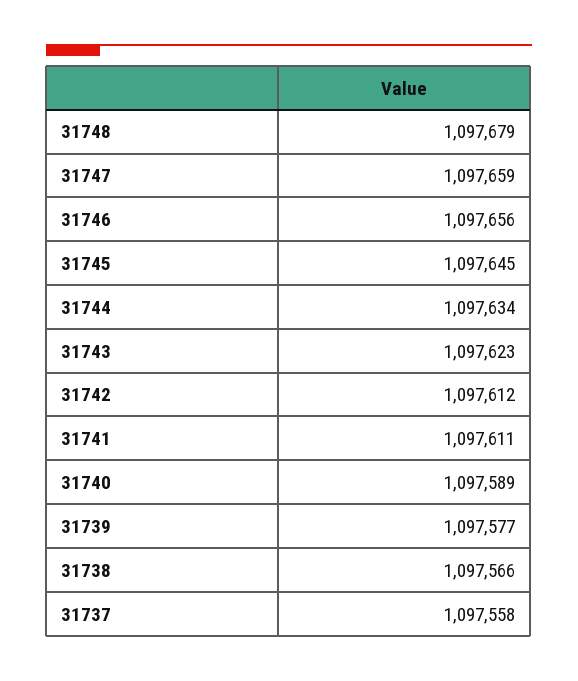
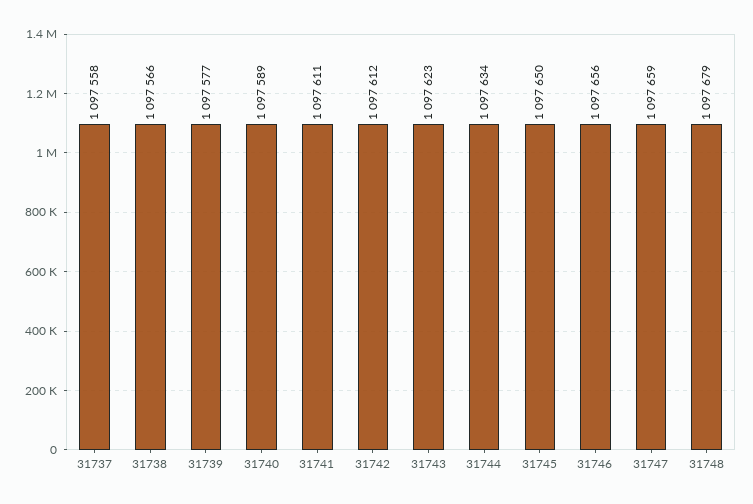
31745: 1097645 -> 1097650

